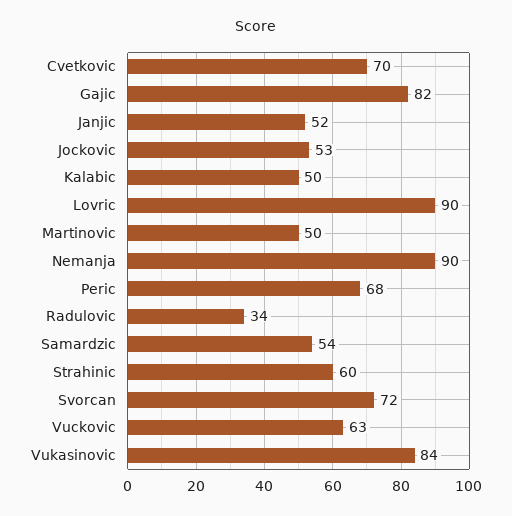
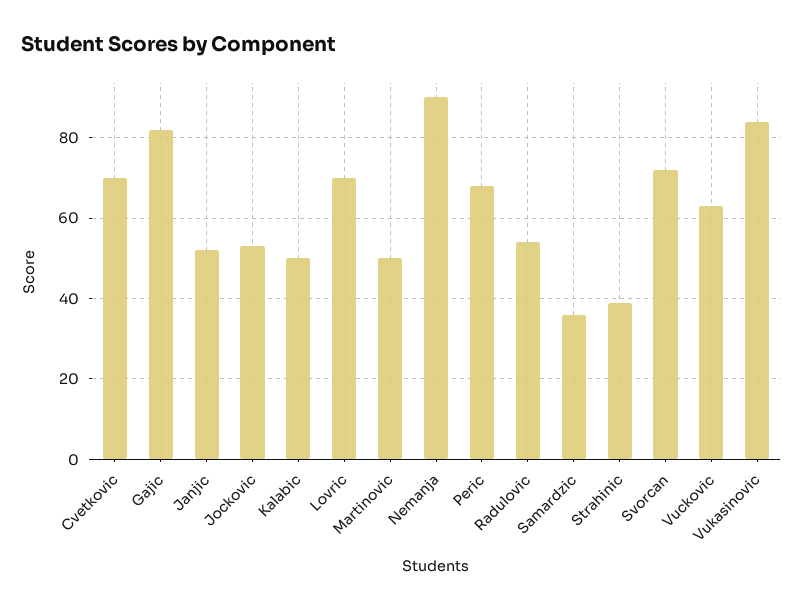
Lovric: 90 -> 70
Radulovic: 34 -> 55
Samardzic: 54 -> 35
Strahinic: 60 -> 40

